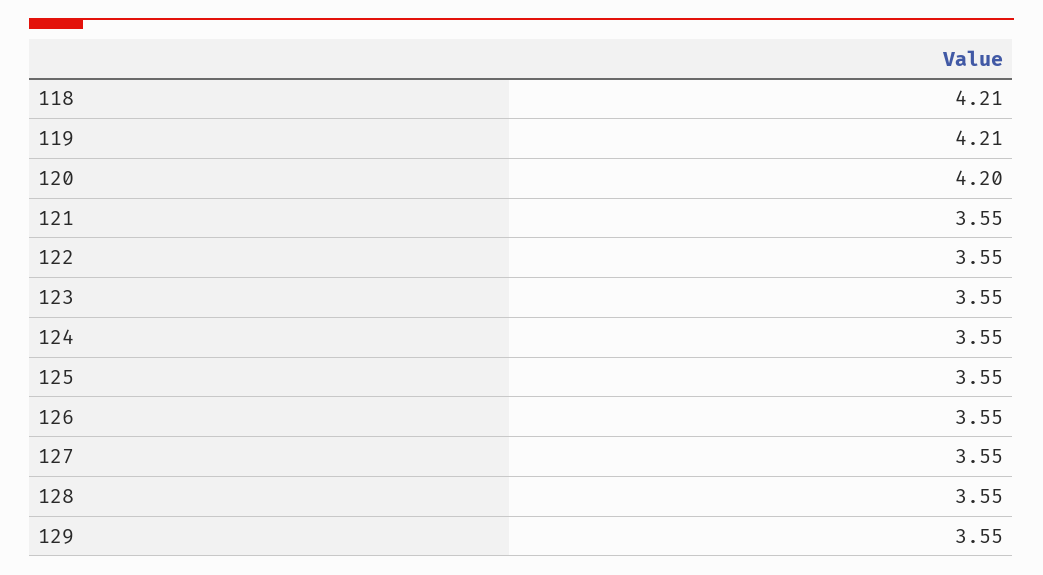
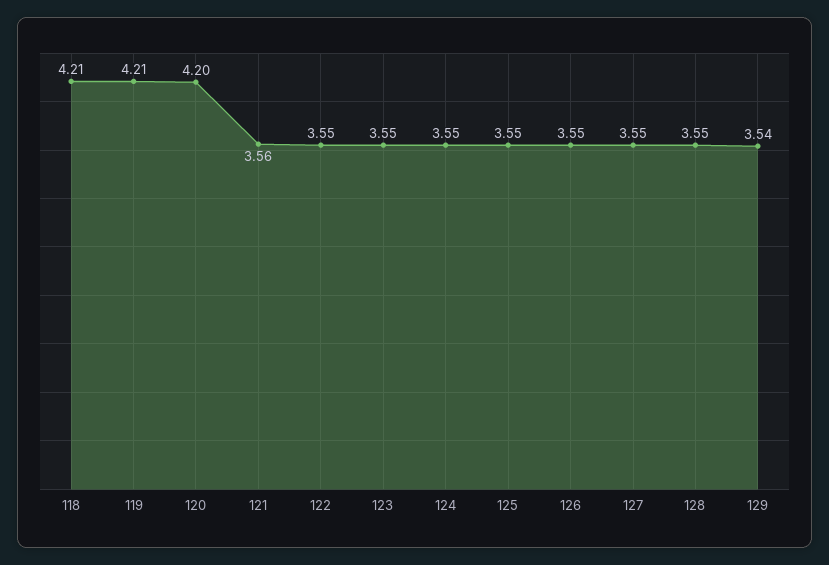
121: 3.55 -> 3.56
129: 3.55 -> 3.54

